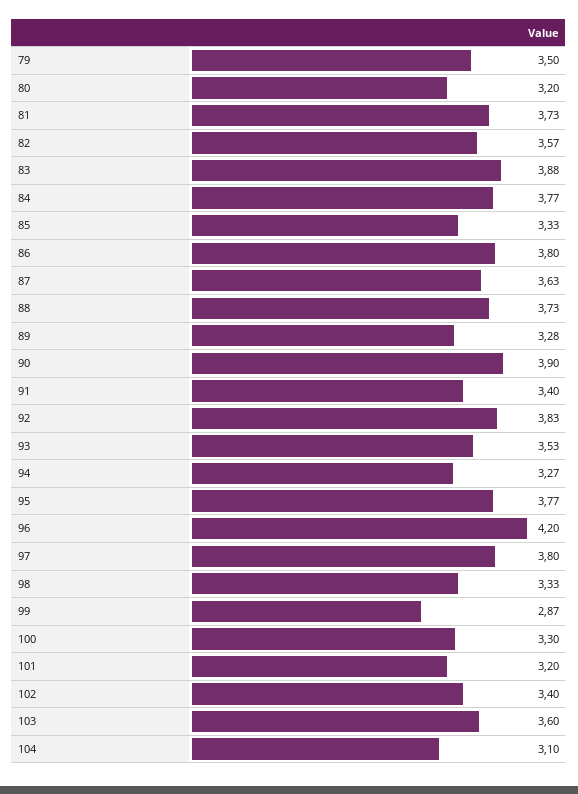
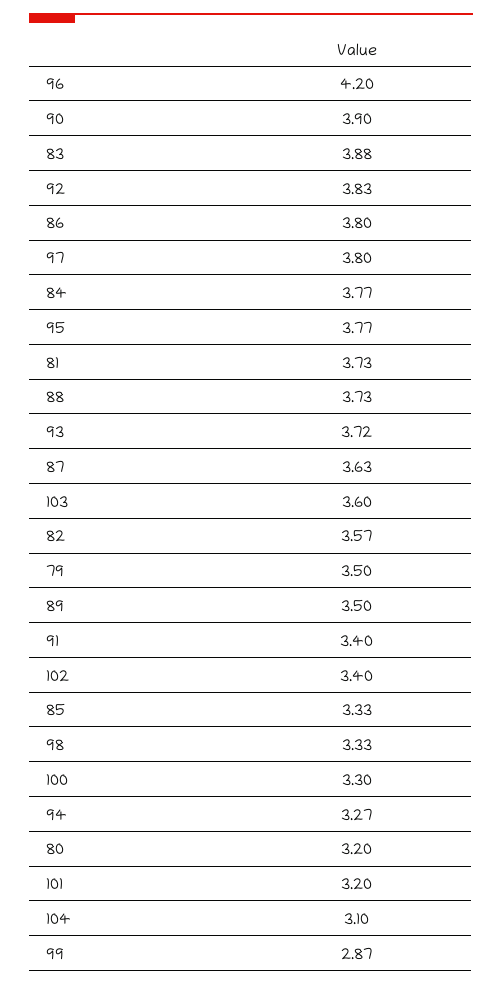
89: 3.28 -> 3.5
93: 3.53 -> 3.72

